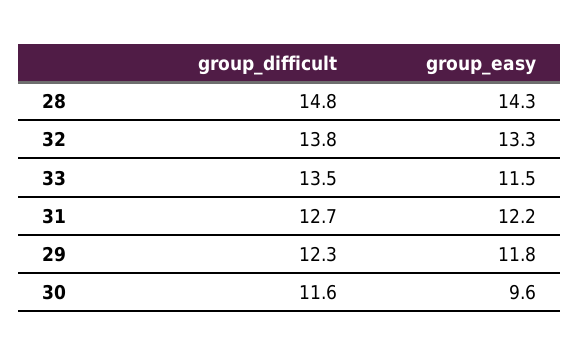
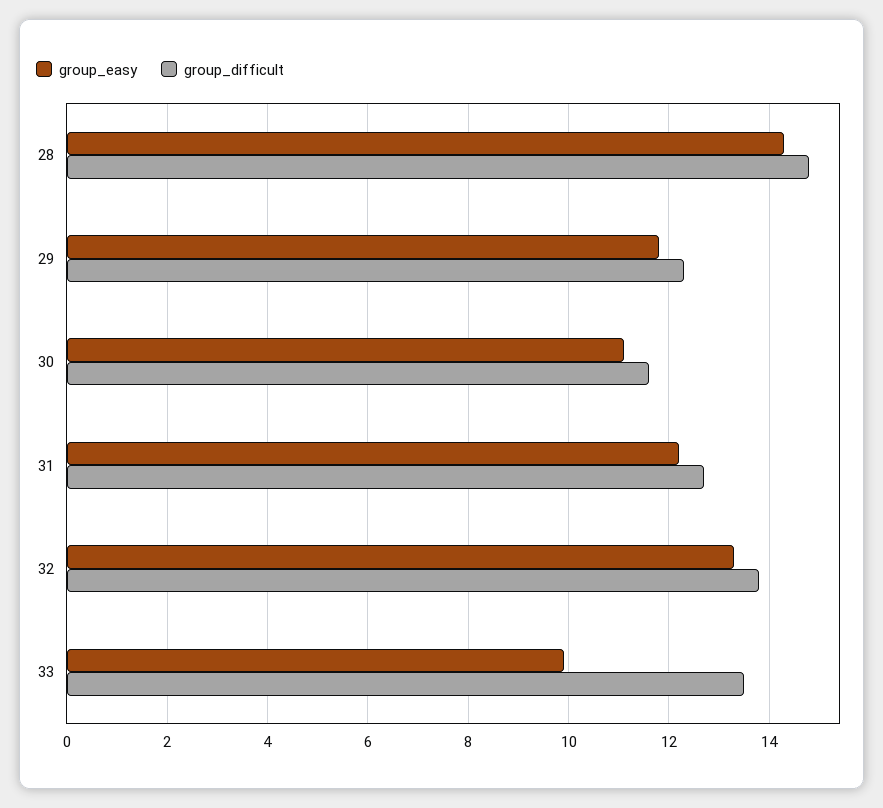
group_easy, 33: 11.5 -> 10
group_easy, 30: 9.6 -> 11

